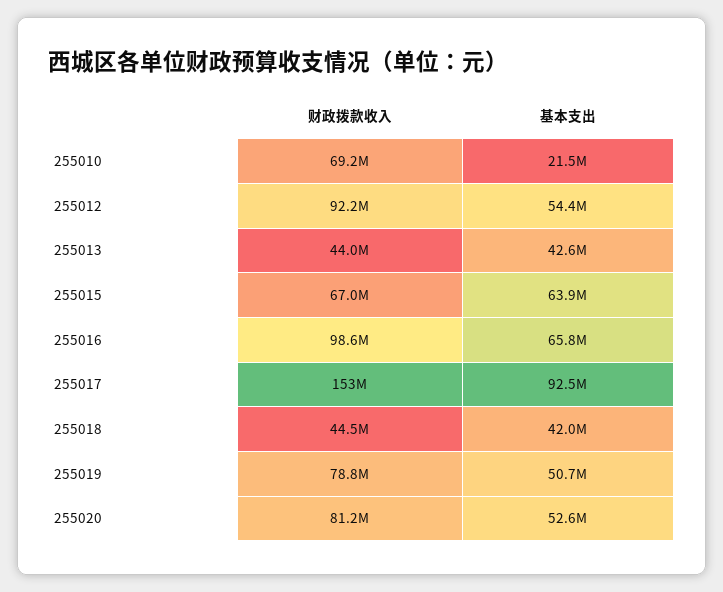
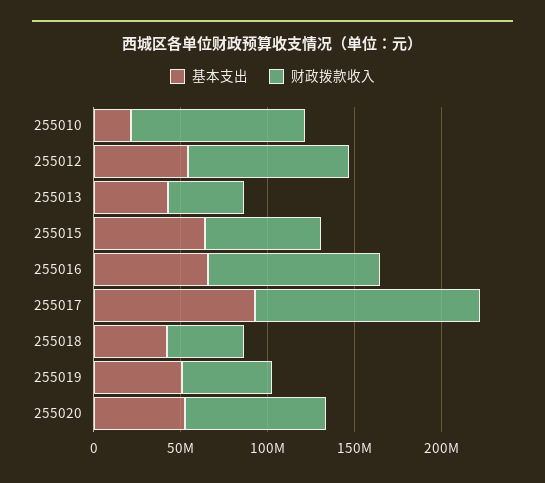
财政拨款收入, 255010: 69200000 -> 100000000
财政拨款收入, 255017: 153000000 -> 130000000
财政拨款收入, 255019: 78800000 -> 50000000

